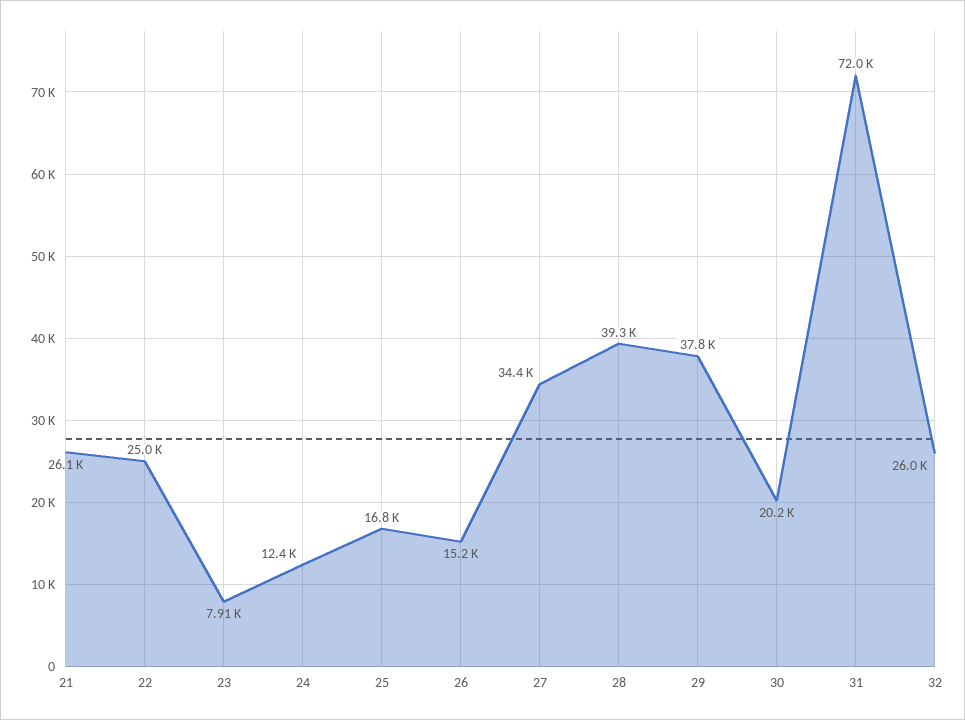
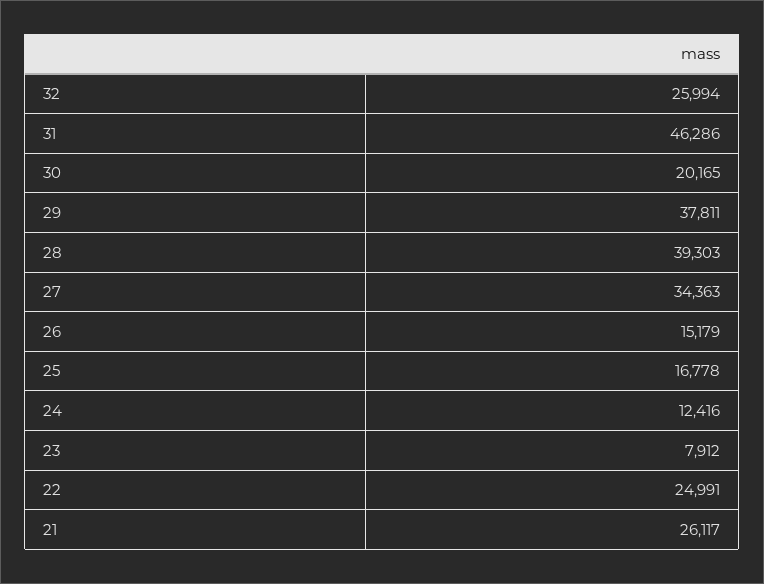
31: 72000 -> 46286

